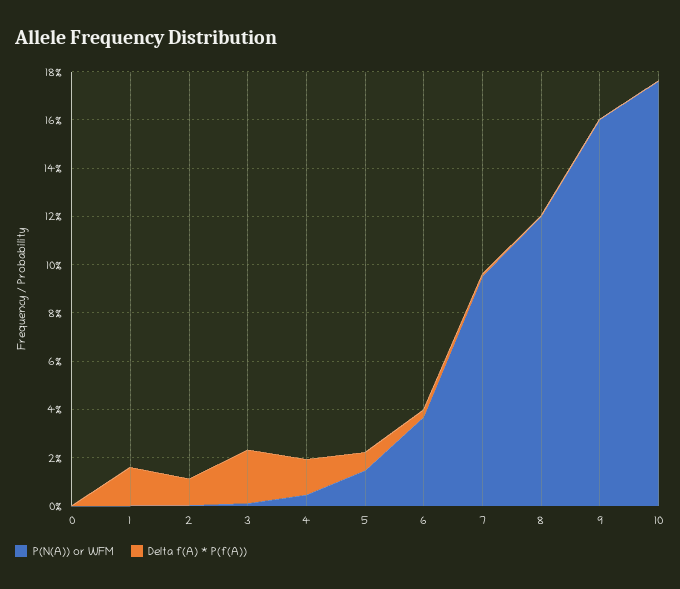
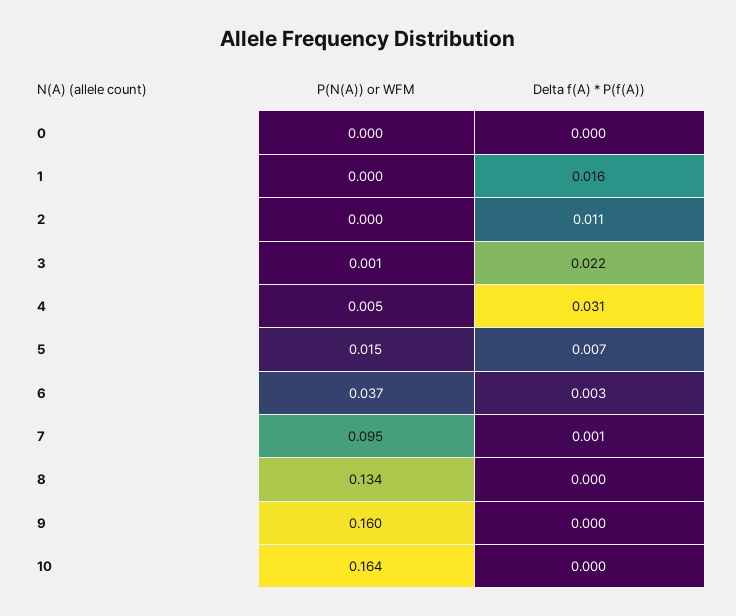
Delta f(A) * P(f(A)), 4: 0.015 -> 0.031
P(N(A)) or WFM, 8: 0.12 -> 0.134
P(N(A)) or WFM, 10: 0.175 -> 0.164

